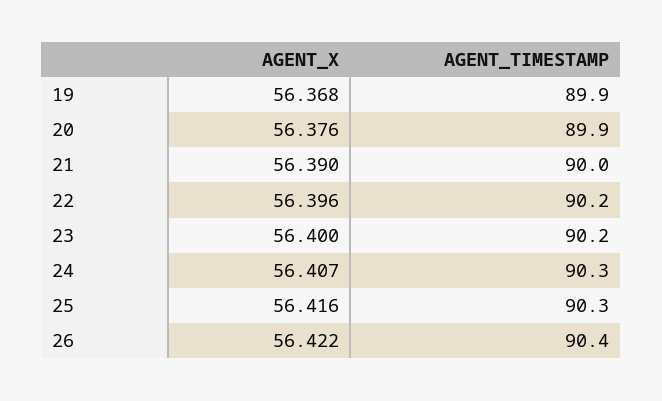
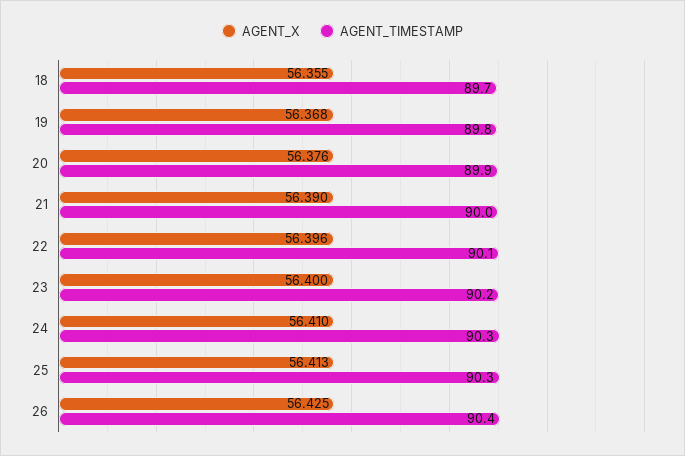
AGENT_TIMESTAMP, 19: 89.9 -> 89.8
AGENT_TIMESTAMP, 22: 90.2 -> 90.1
AGENT_X, 24: 56.407 -> 56.41
AGENT_X, 25: 56.416 -> 56.413
AGENT_X, 26: 56.422 -> 56.425
AGENT_X, 18: none -> 56.355
AGENT_TIMESTAMP, 18: none -> 89.7

